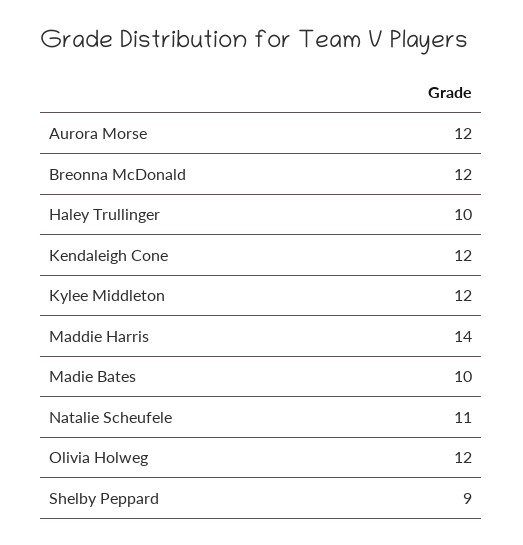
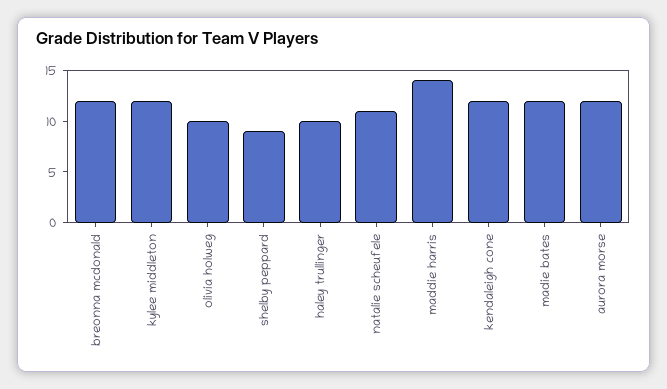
Madie Bates: 10 -> 12
Olivia Holweg: 12 -> 10

